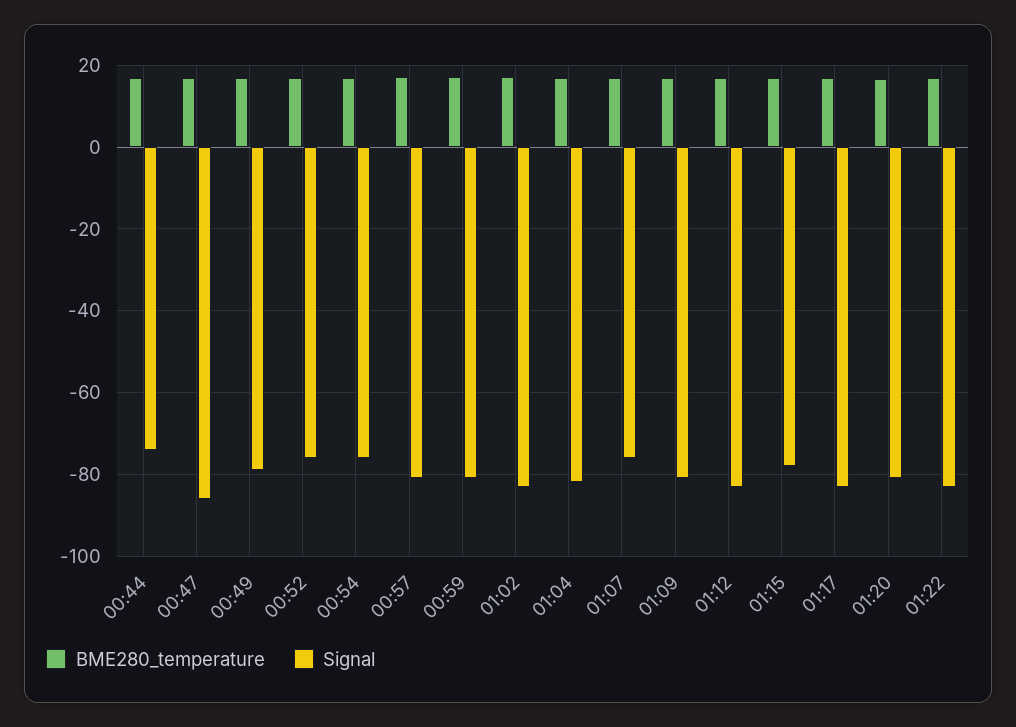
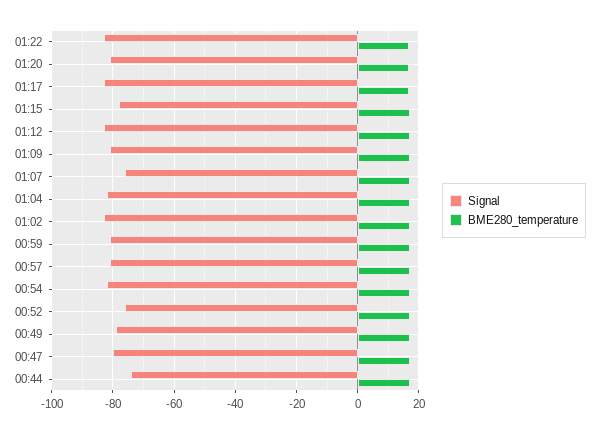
Signal, 00:47: -86 -> -80
Signal, 00:54: -76 -> -82

